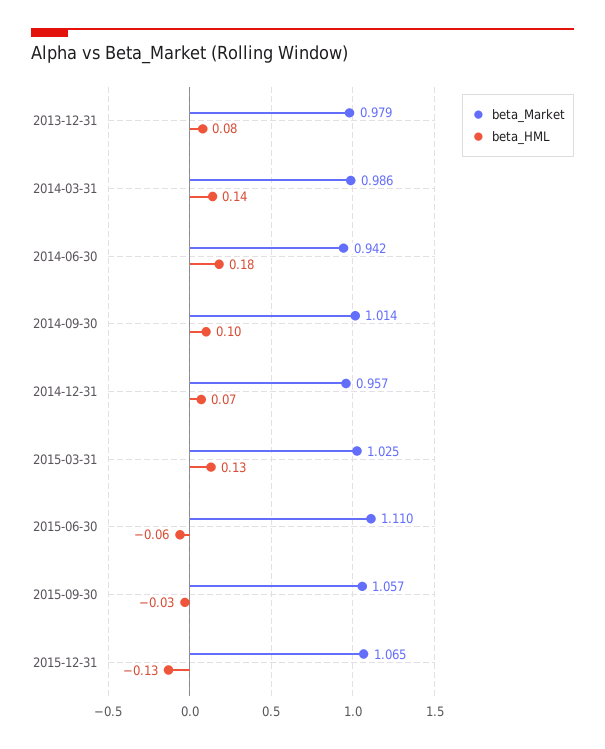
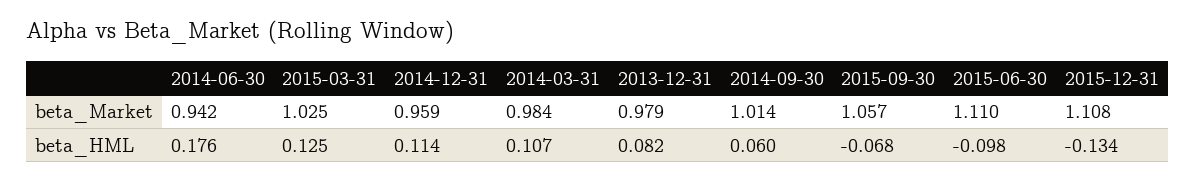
beta_Market, 2014-03-31: 0.986 -> 0.984
beta_HML, 2014-03-31: 0.14 -> 0.107
beta_HML, 2014-09-30: 0.1 -> 0.06
beta_Market, 2014-12-31: 0.957 -> 0.959
beta_HML, 2014-12-31: 0.07 -> 0.114
beta_HML, 2015-06-30: -0.06 -> -0.098
beta_HML, 2015-09-30: -0.03 -> -0.068
beta_Market, 2015-12-31: 1.065 -> 1.108

